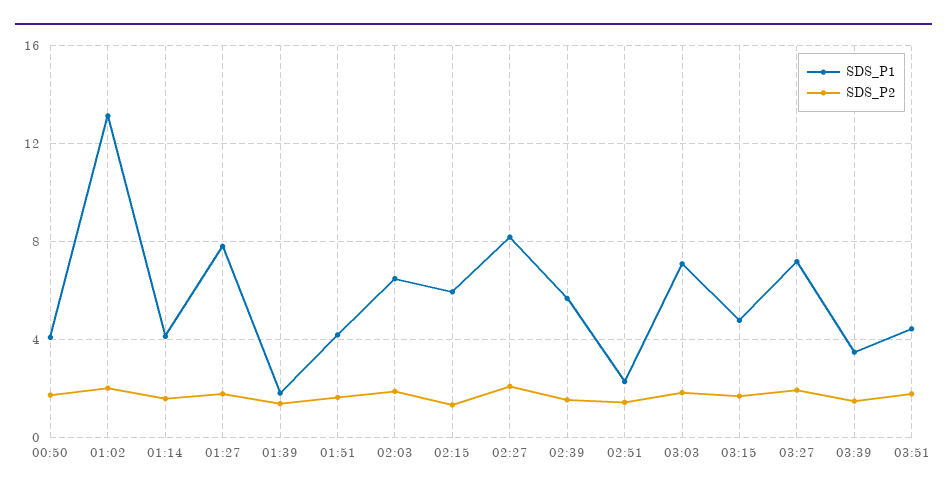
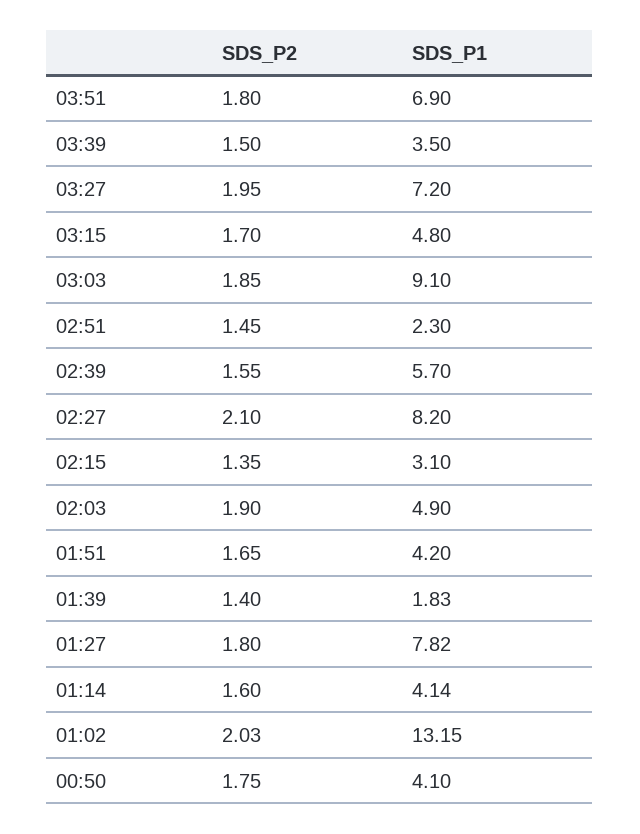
SDS_P1, 02:03: 6.5 -> 4.9
SDS_P1, 02:15: 6 -> 3.1
SDS_P1, 03:03: 7 -> 9.1
SDS_P1, 03:51: 4.5 -> 6.9

